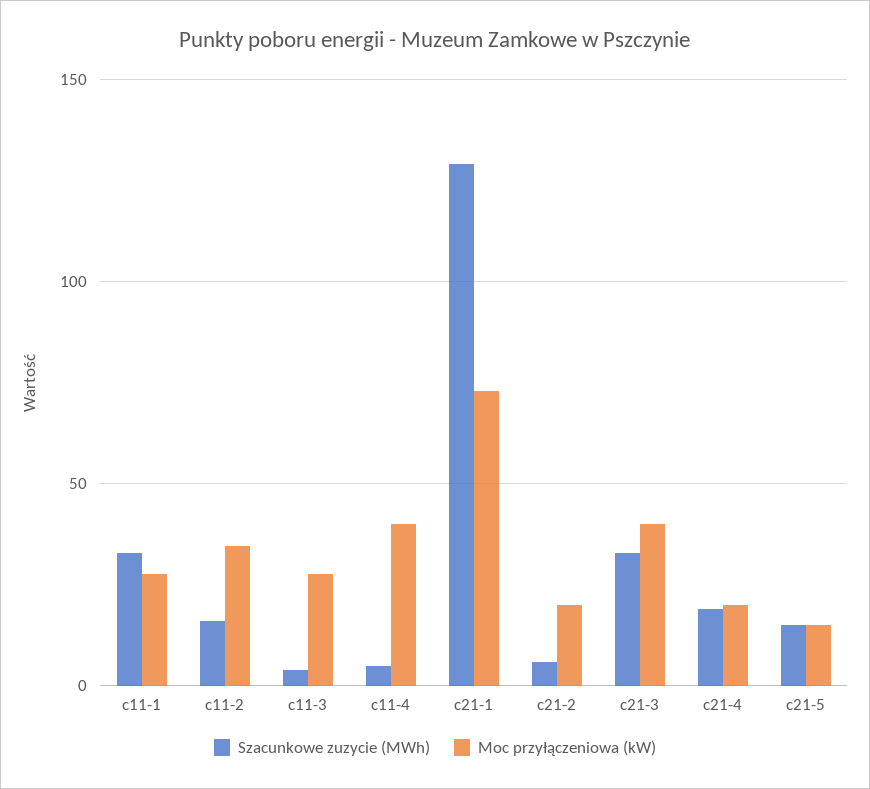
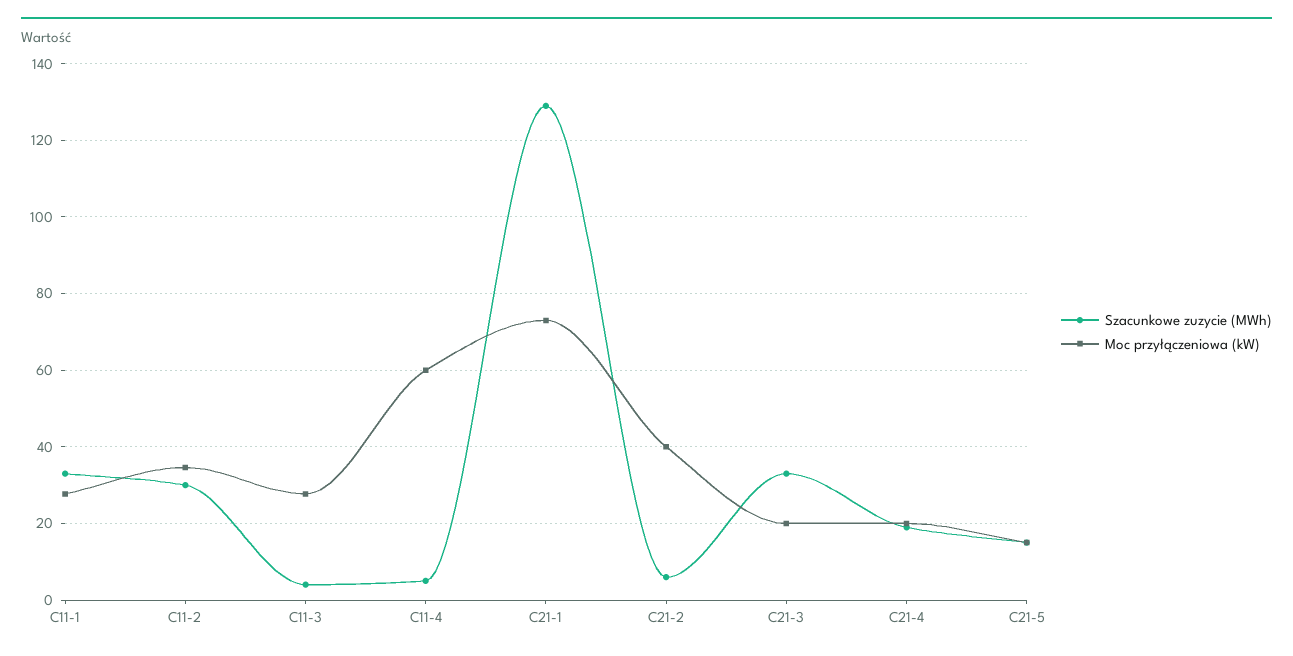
Szacunkowe zuzycie (MWh), c11-2: 15 -> 30
Moc przyłączeniowa (kW), c11-4: 40 -> 60
Moc przyłączeniowa (kW), c21-2: 20 -> 40
Moc przyłączeniowa (kW), c21-3: 40 -> 20

